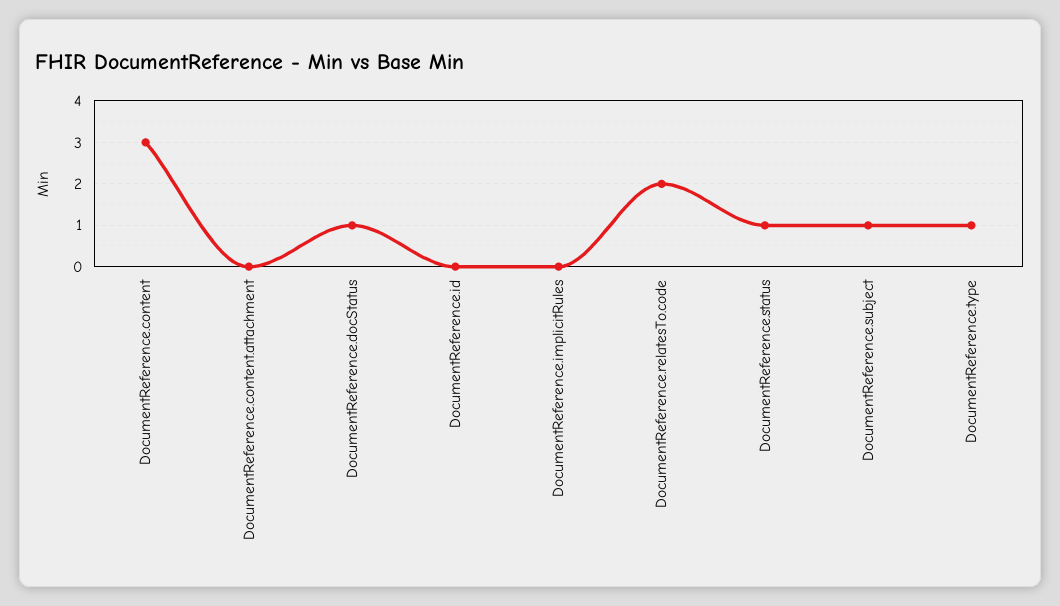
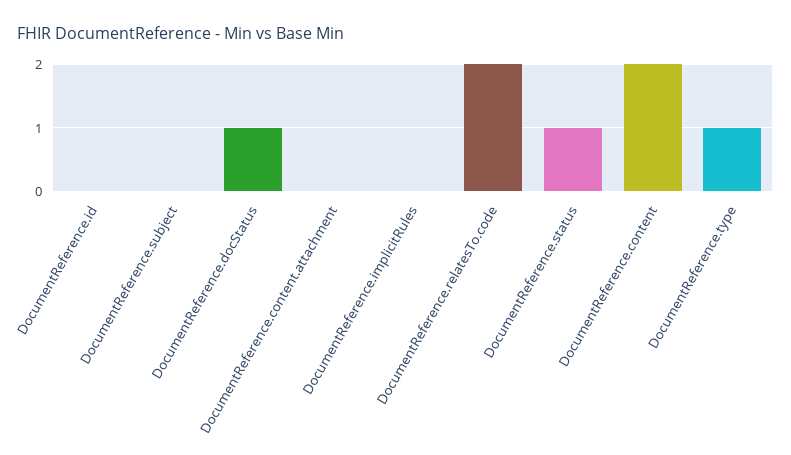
DocumentReference.content: 3 -> 2
DocumentReference.subject: 1 -> 0

